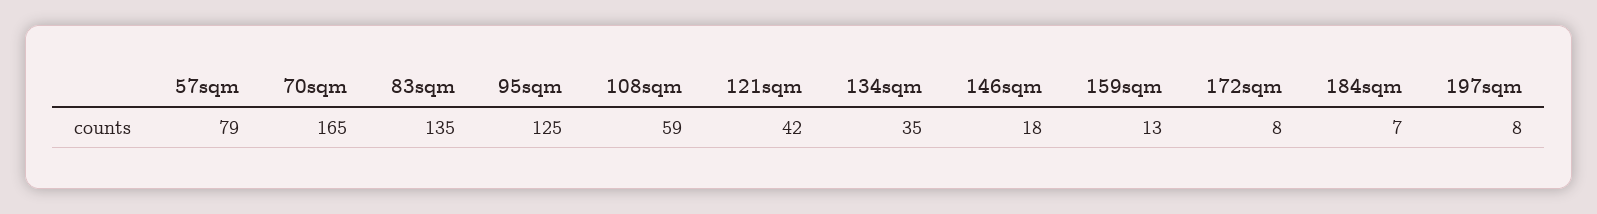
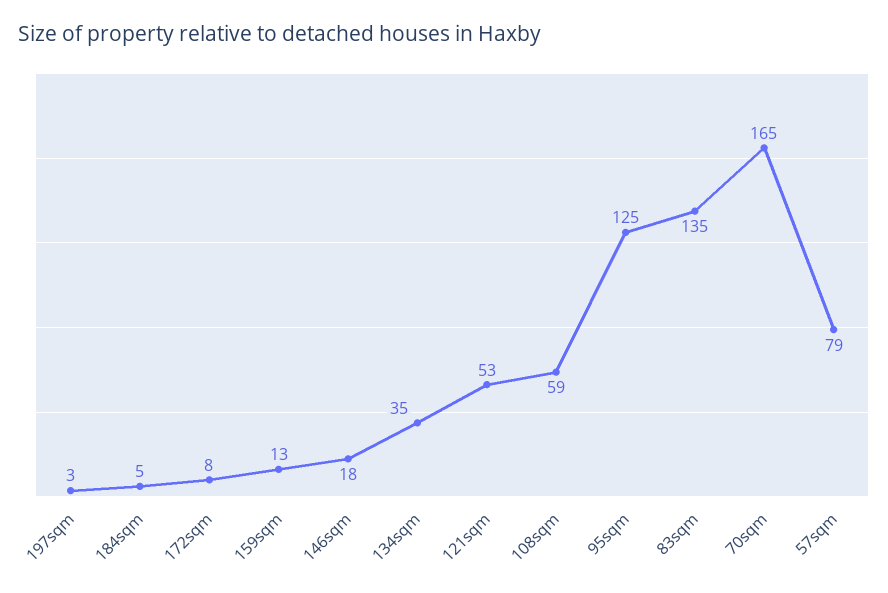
121sqm: 42 -> 53
184sqm: 7 -> 5
197sqm: 8 -> 3

